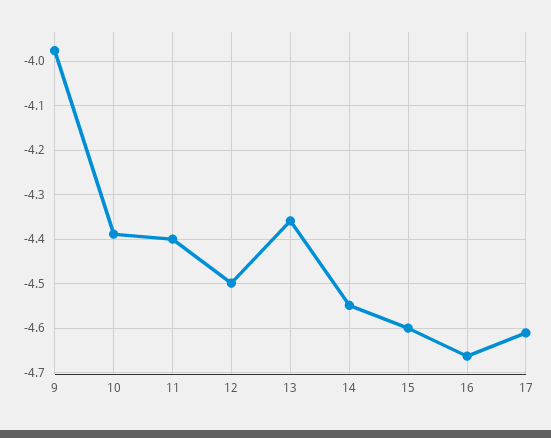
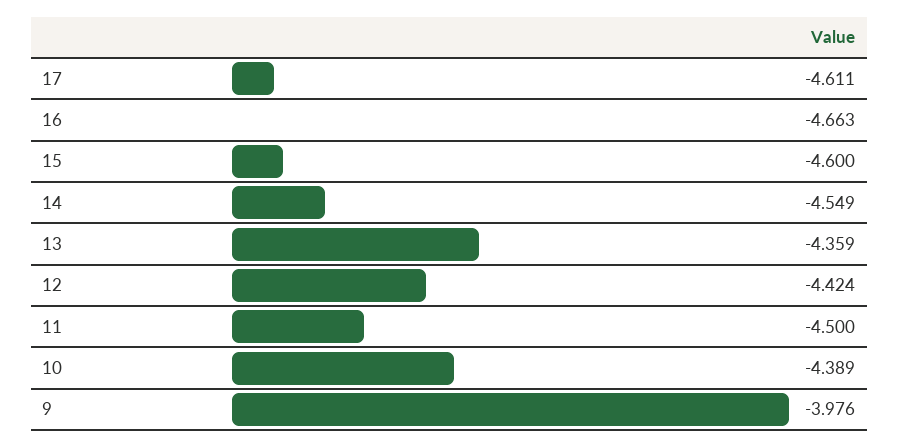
11: -4.4 -> -4.5
12: -4.5 -> -4.424

